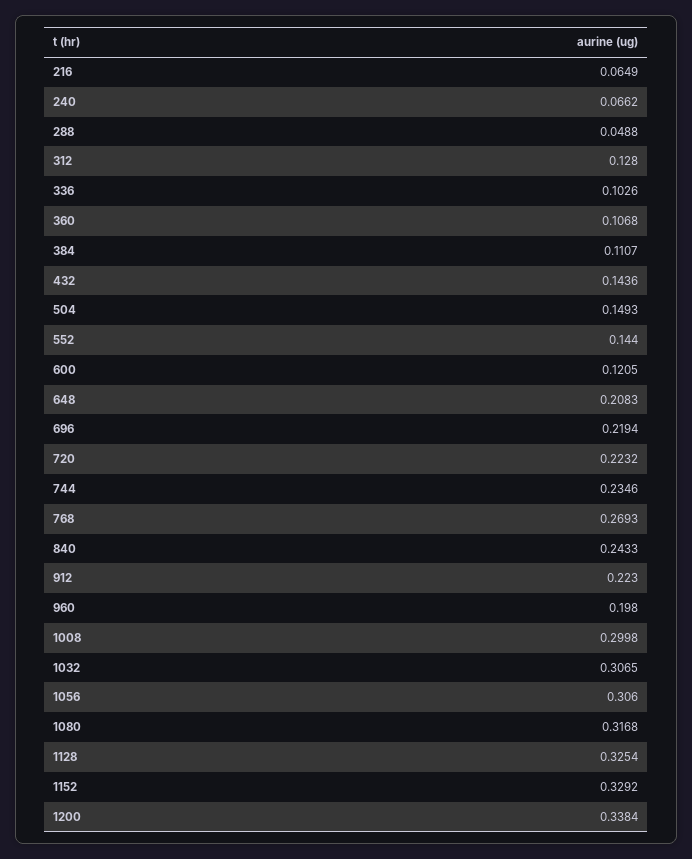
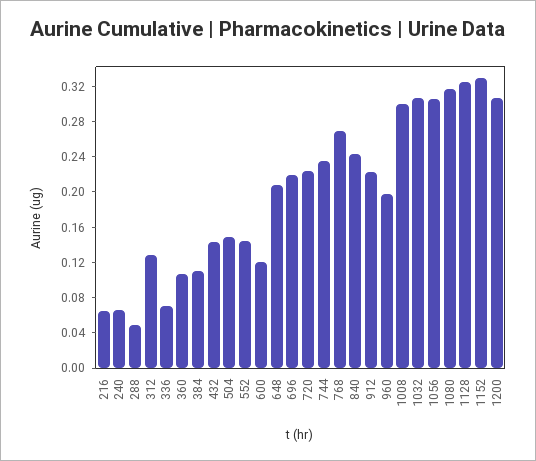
336: 0.1026 -> 0.07
1200: 0.3384 -> 0.31

